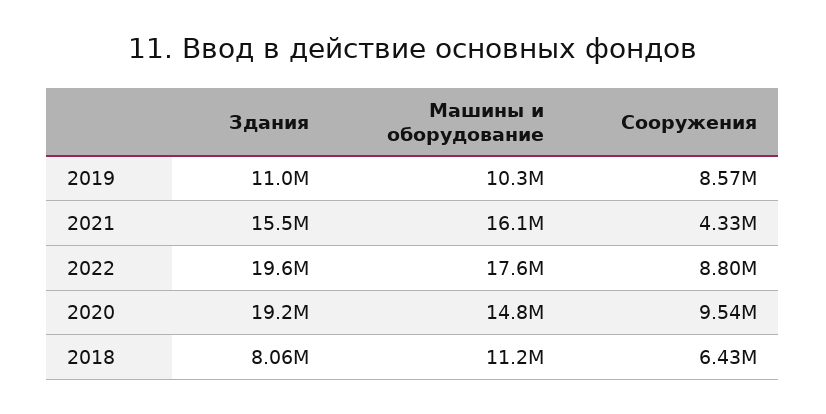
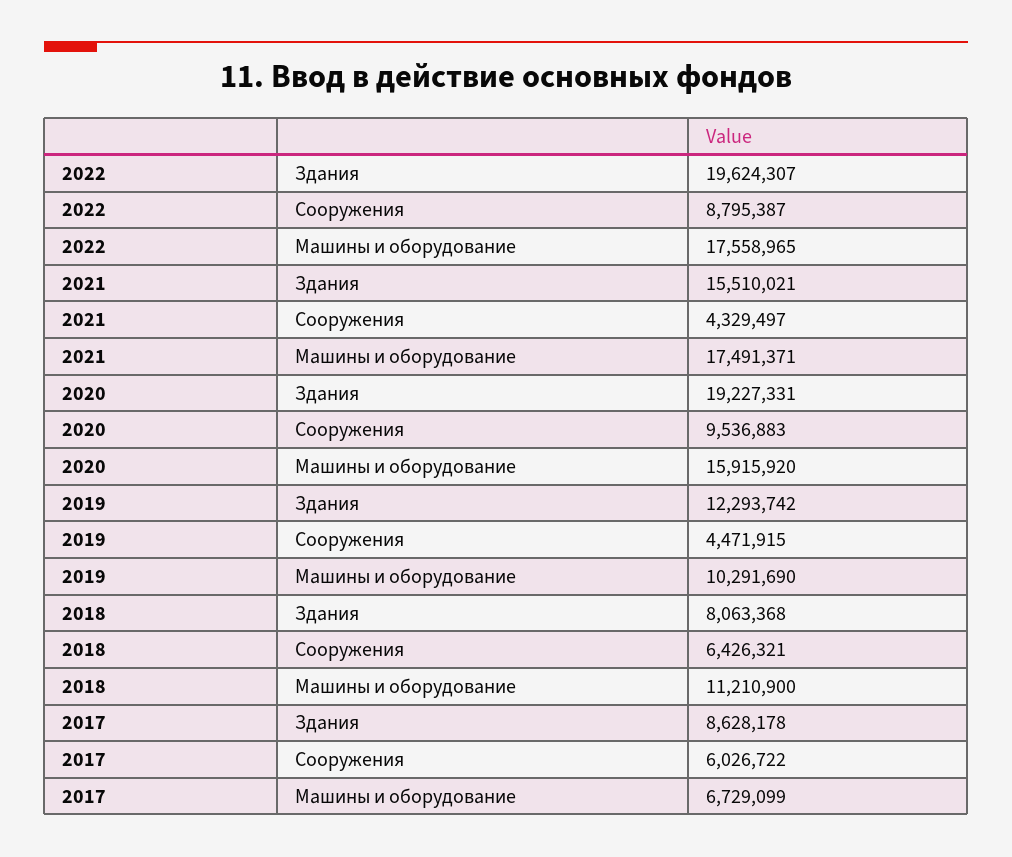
Здания, 2019: 11000000 -> 12293742
Сооружения, 2019: 8570000 -> 4471915
Машины и оборудование, 2021: 16100000 -> 17491371
Машины и оборудование, 2020: 14800000 -> 15915920
Здания, 2017: none -> 8628178
Сооружения, 2017: none -> 6026722
Машины и оборудование, 2017: none -> 6729099

